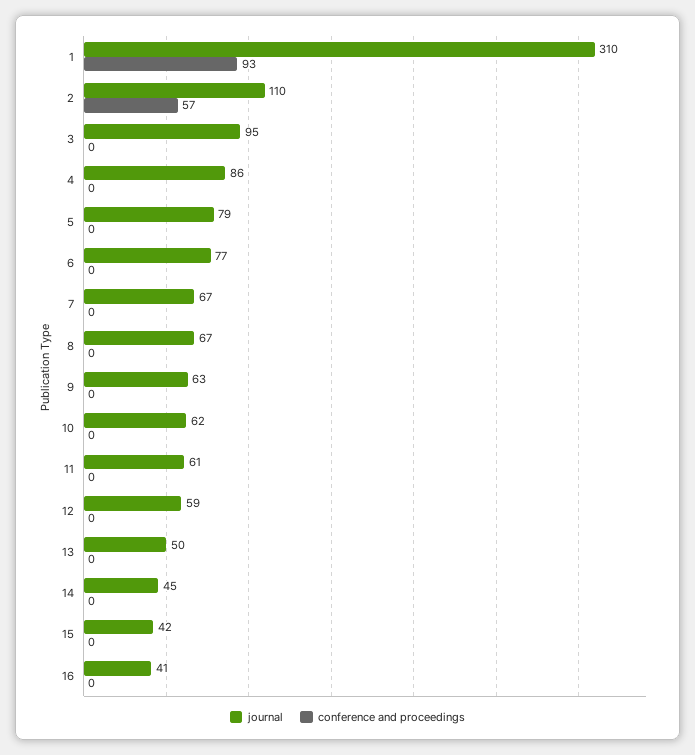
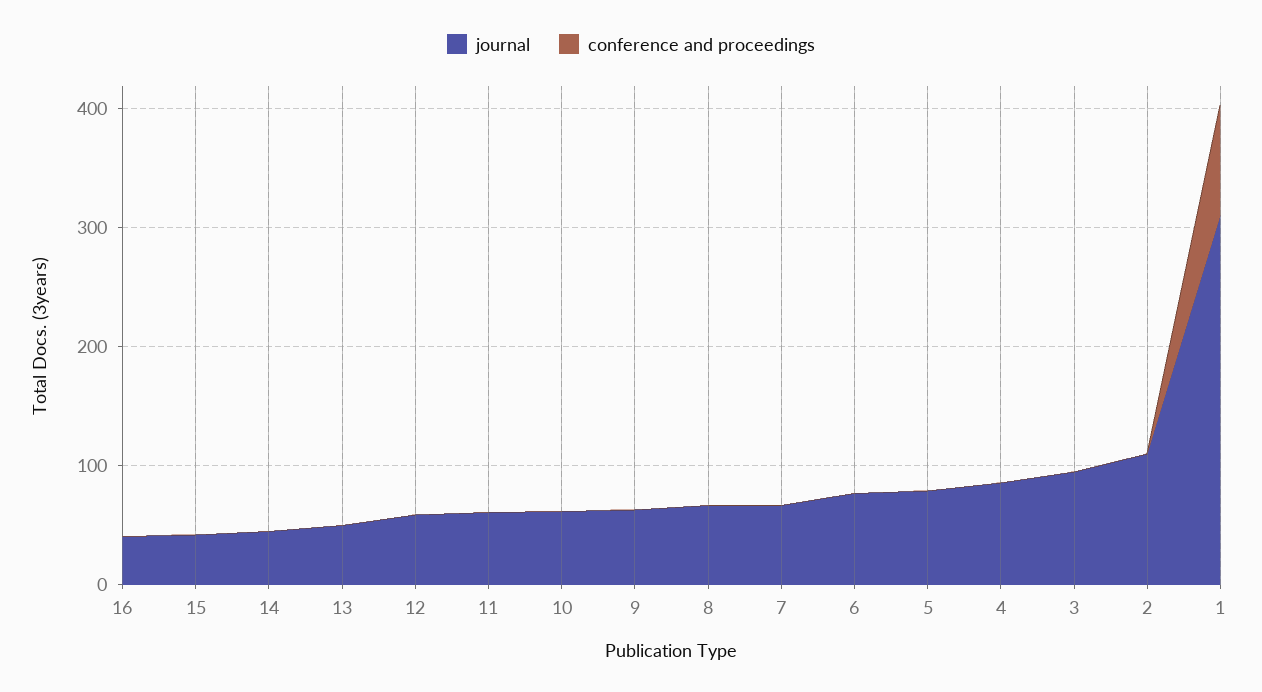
conference and proceedings, 2: 57 -> 0

